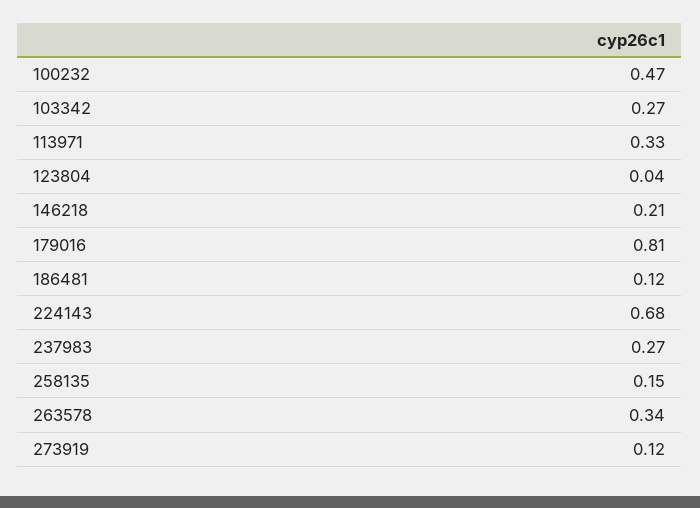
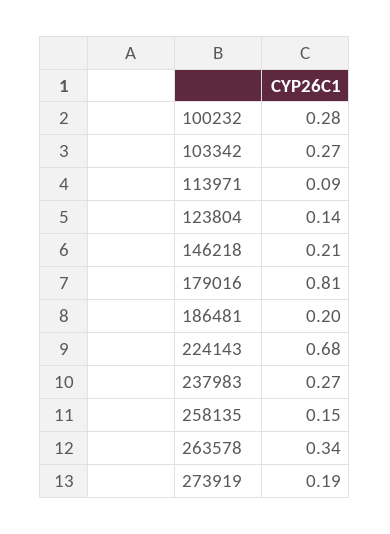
100232: 0.47 -> 0.28
113971: 0.33 -> 0.09
123804: 0.04 -> 0.14
186481: 0.12 -> 0.2
273919: 0.12 -> 0.19

